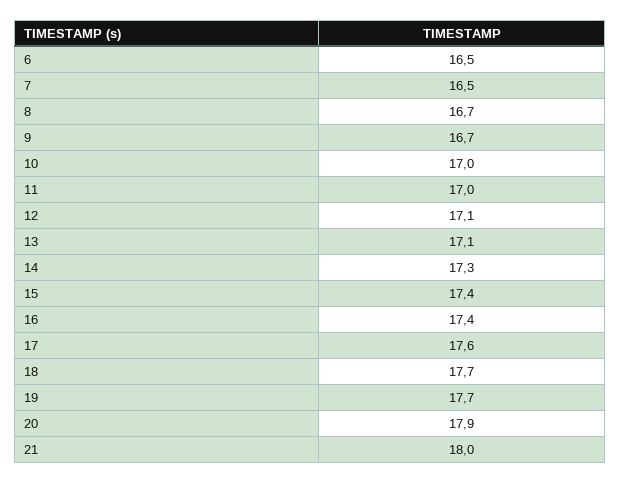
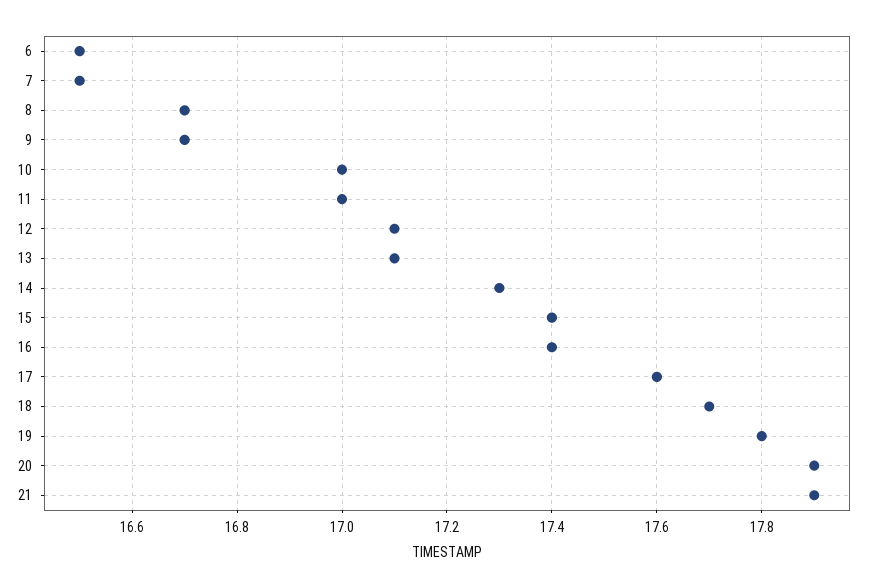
19: 17.7 -> 17.8
21: 18 -> 17.9

